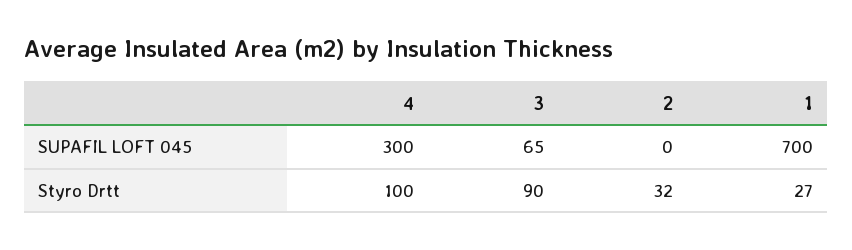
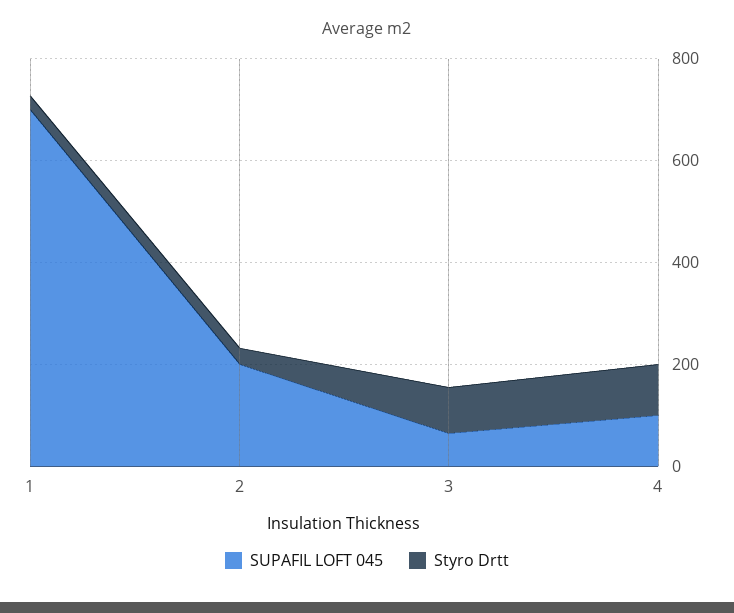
SUPAFIL LOFT 045, 4: 300 -> 100
SUPAFIL LOFT 045, 2: 0 -> 200

